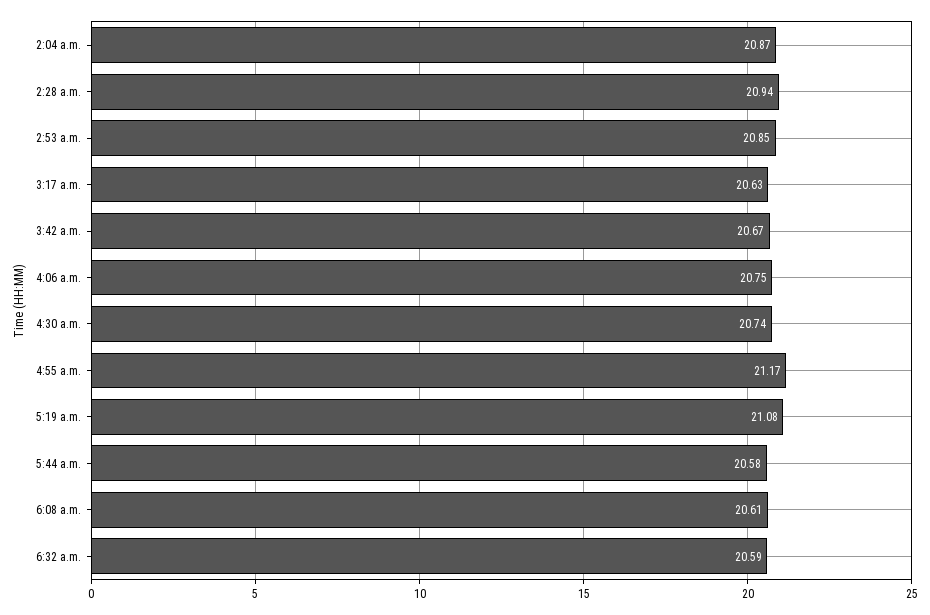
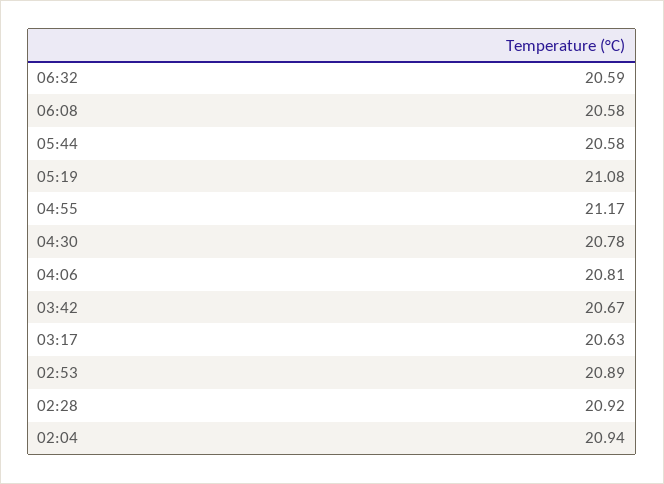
2:04 a.m.: 20.87 -> 20.94
2:28 a.m.: 20.94 -> 20.92
2:53 a.m.: 20.85 -> 20.89
4:06 a.m.: 20.75 -> 20.81
4:30 a.m.: 20.74 -> 20.78
6:08 a.m.: 20.61 -> 20.58

